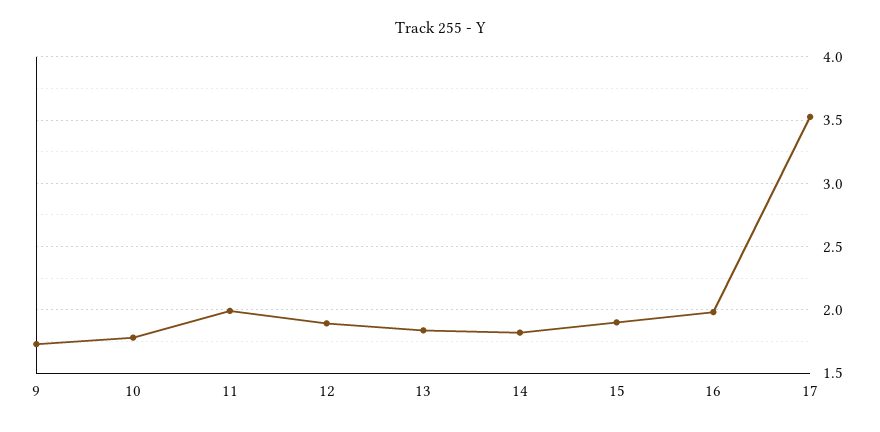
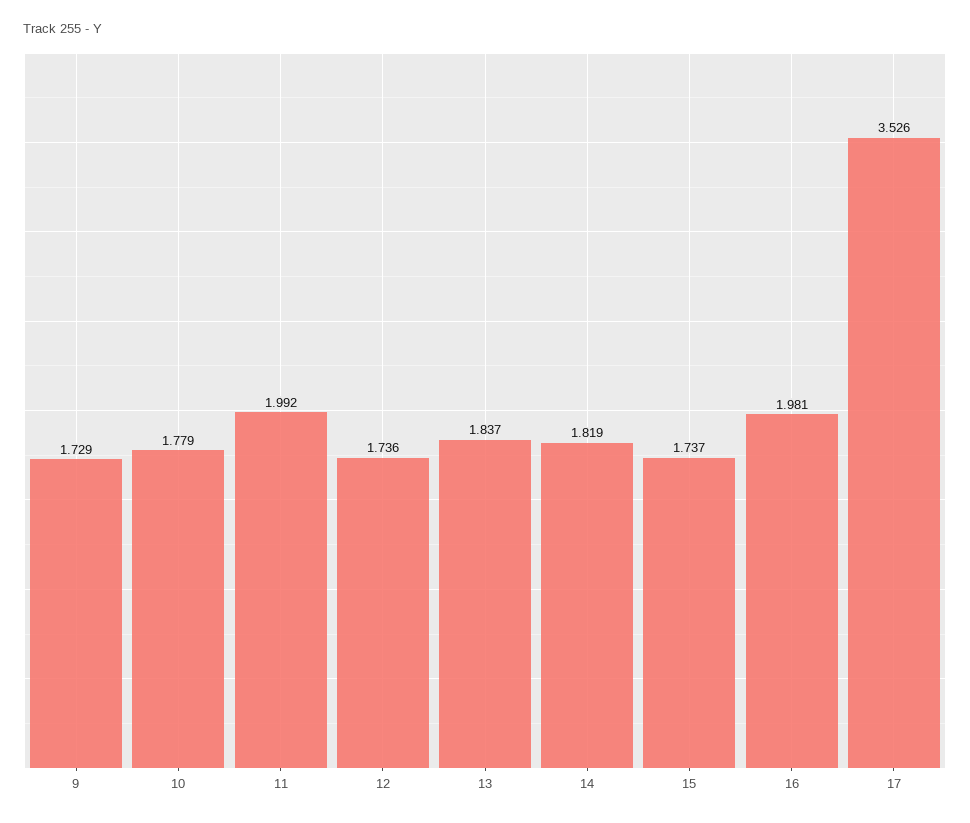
12: 1.9 -> 1.736
15: 1.9 -> 1.737

